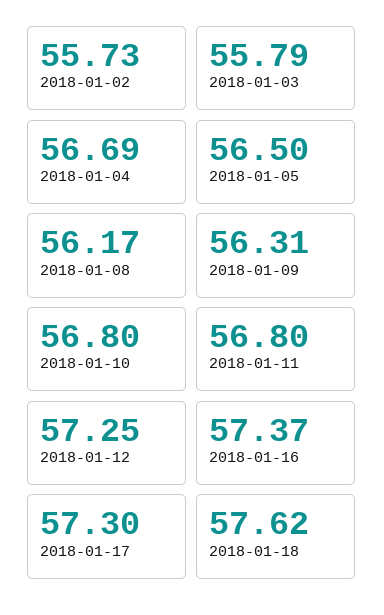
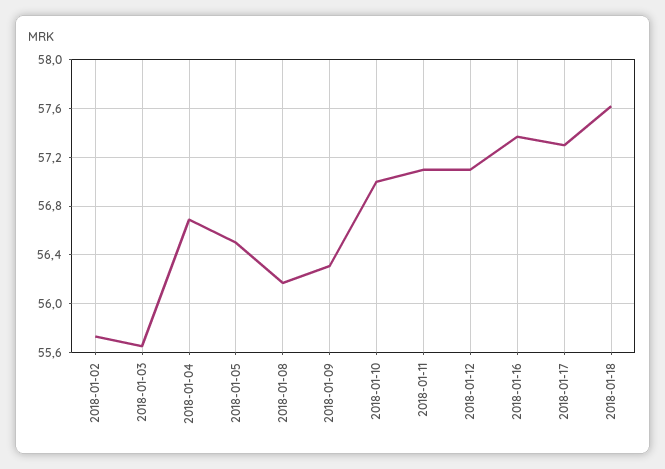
2018-01-03: 55.79 -> 55.65
2018-01-10: 56.8 -> 57
2018-01-11: 56.8 -> 57.1
2018-01-12: 57.25 -> 57.1

